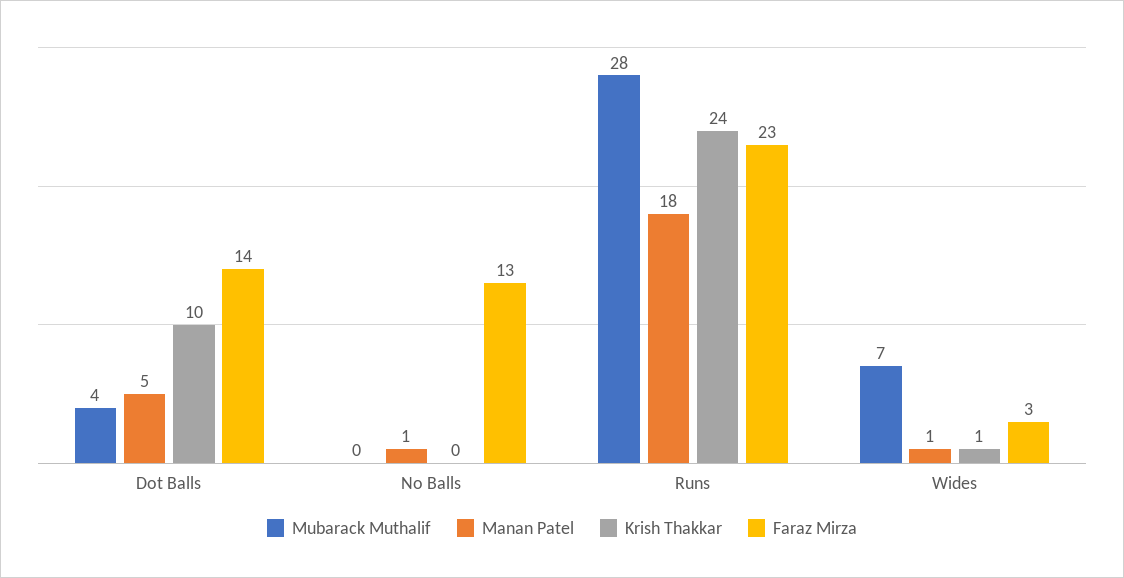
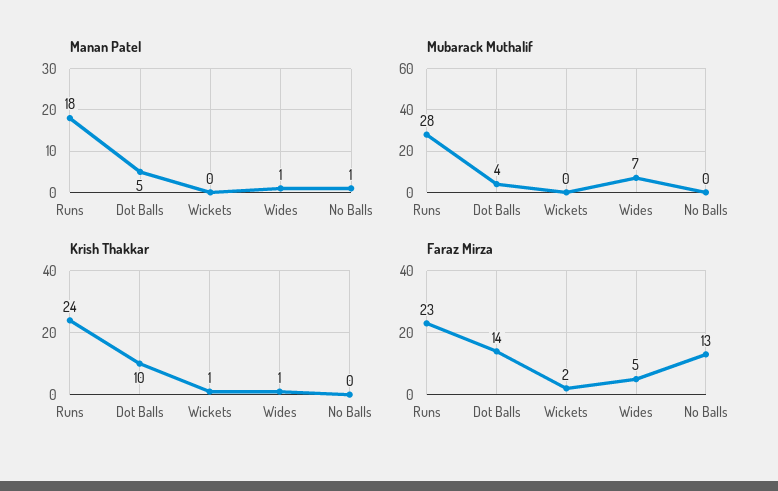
Faraz Mirza, Wides: 3 -> 5
Manan Patel, Wickets: none -> 0
Mubarack Muthalif, Wickets: none -> 0
Krish Thakkar, Wickets: none -> 1
Faraz Mirza, Wickets: none -> 2

